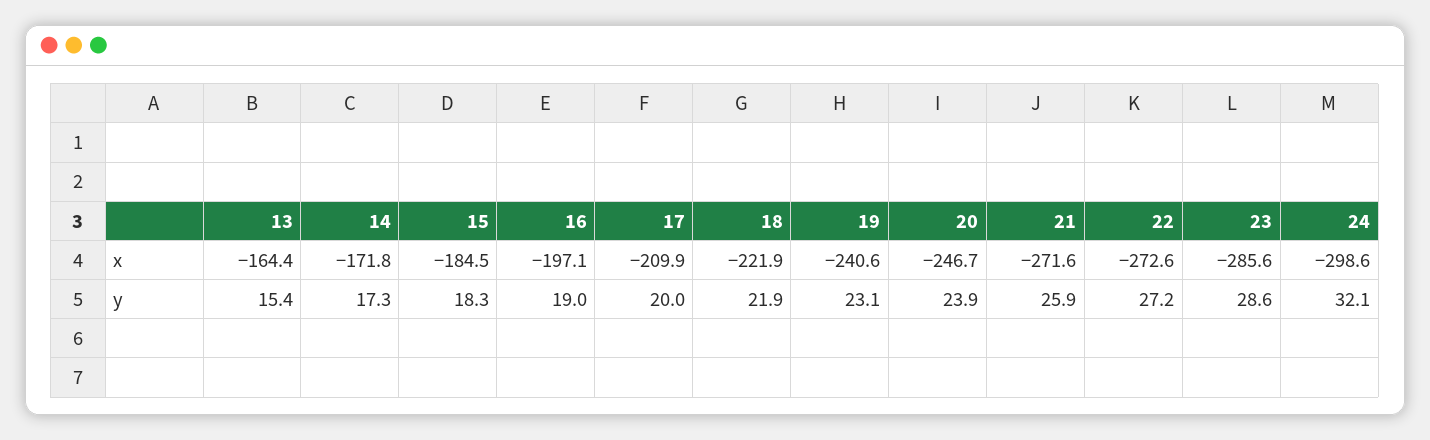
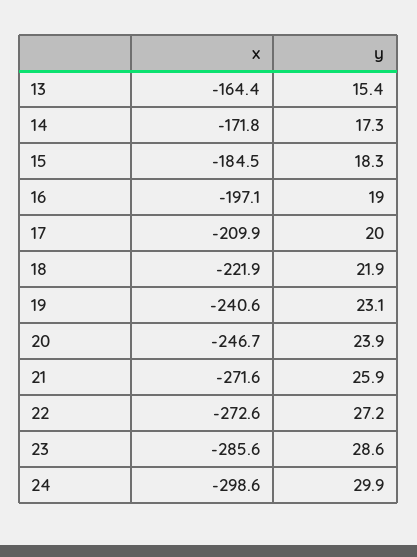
24, y: 32.1 -> 29.9

